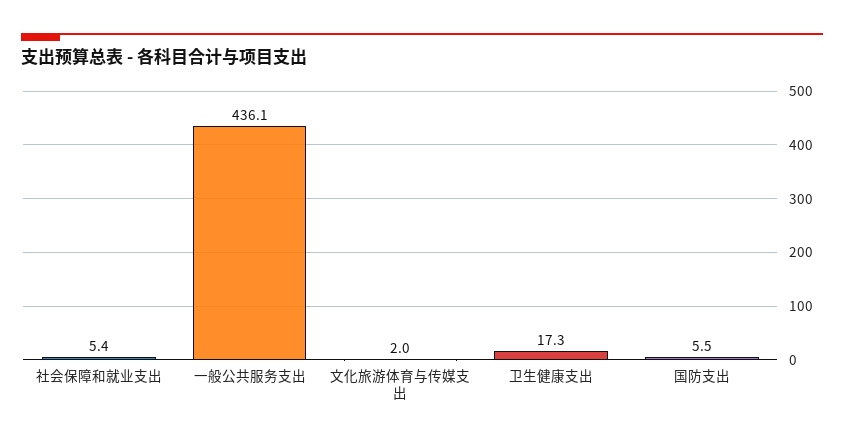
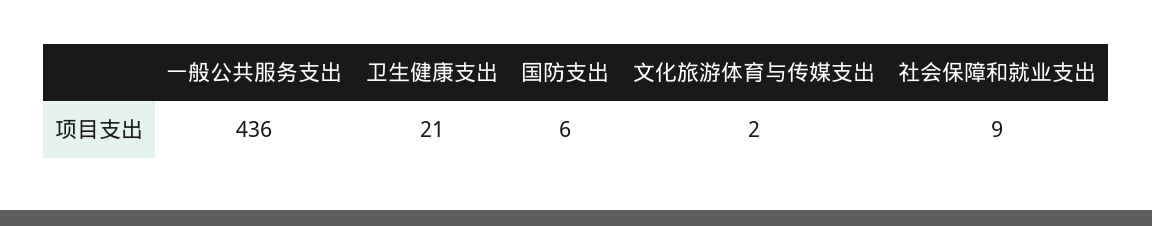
社会保障和就业支出: 5.4 -> 9
卫生健康支出: 17.3 -> 21

